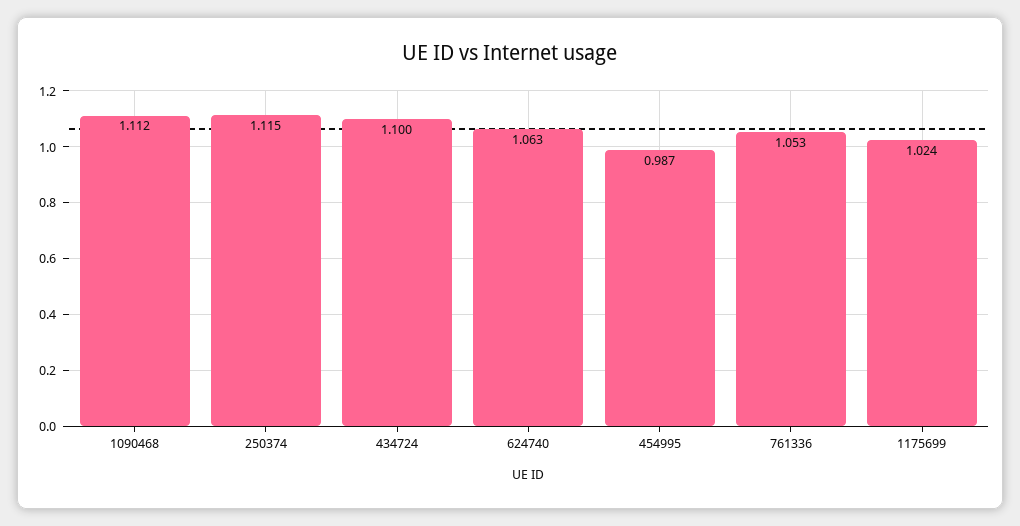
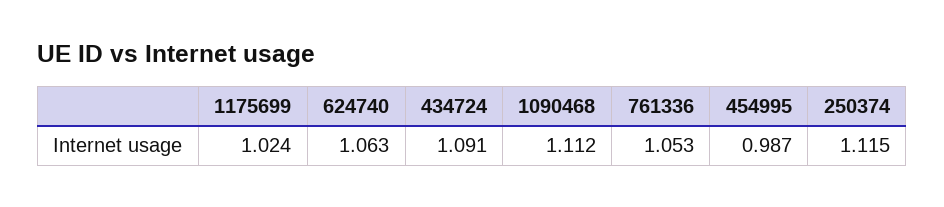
434724: 1.1 -> 1.091

